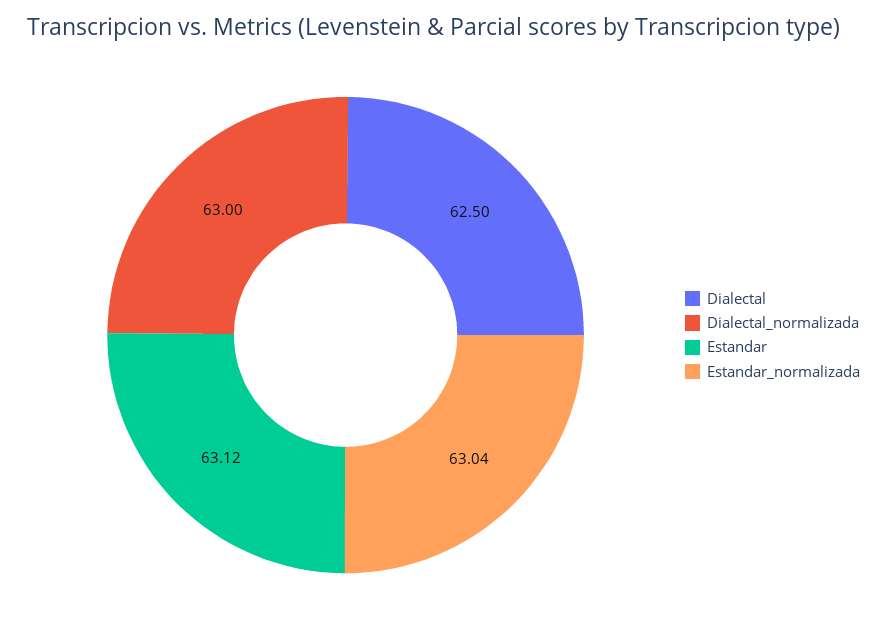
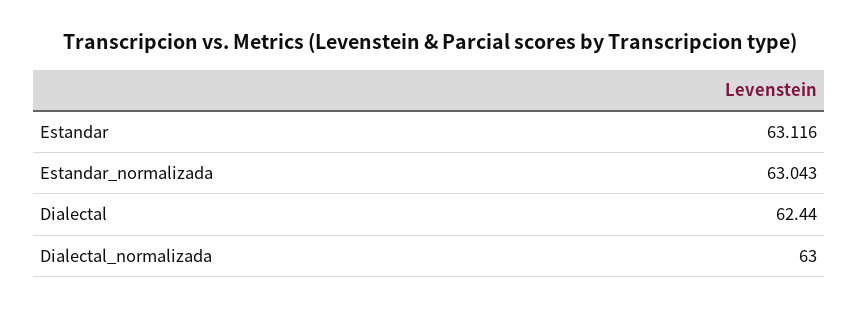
Dialectal: 62.5 -> 62.44

